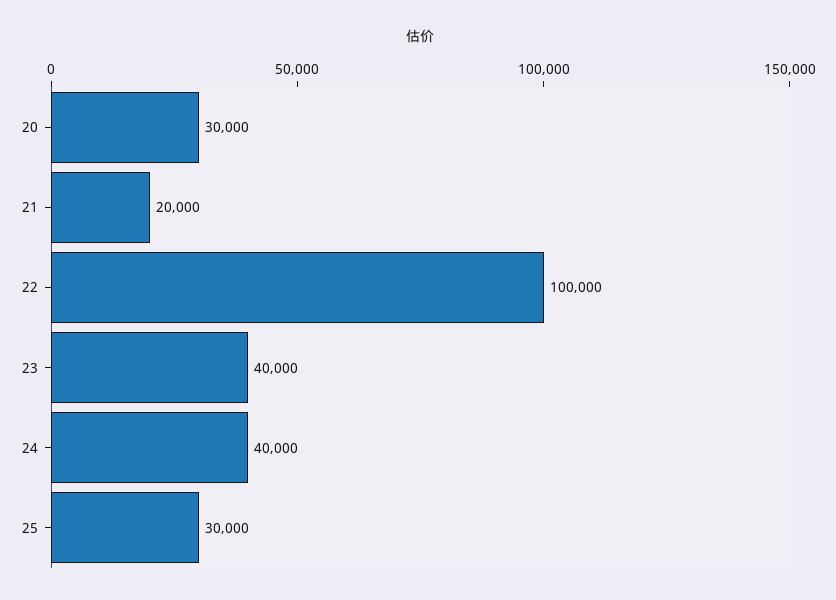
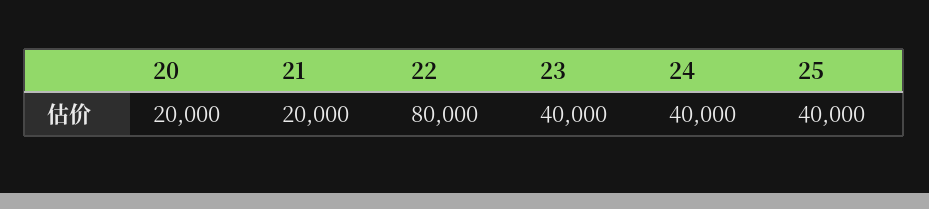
20: 30000 -> 20000
22: 100000 -> 80000
25: 30000 -> 40000

